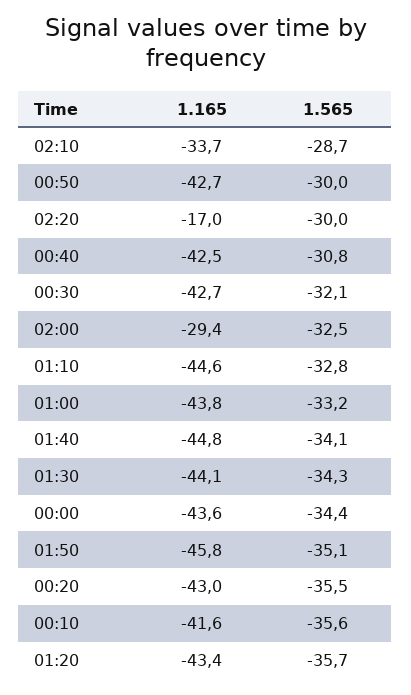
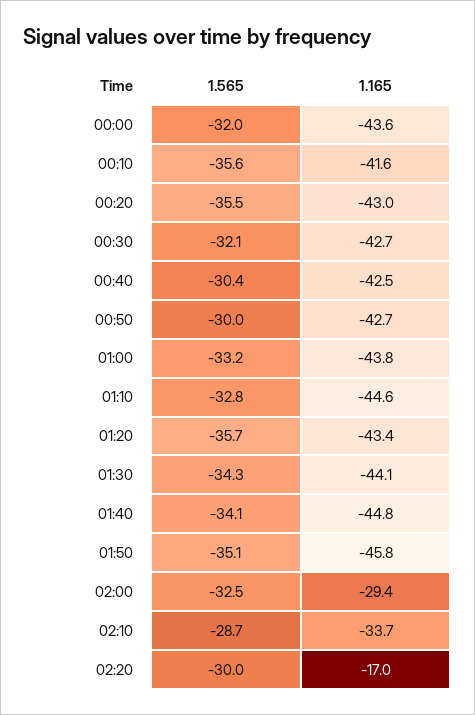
1.565, 00:40: -30.8 -> -30.4
1.565, 00:00: -34.4 -> -32

